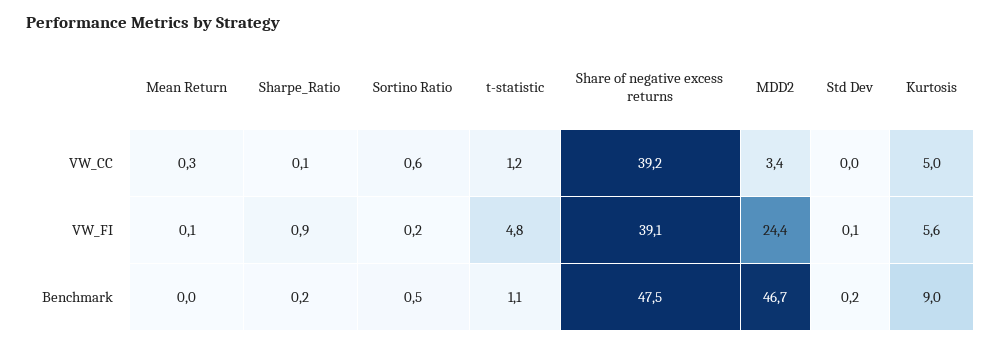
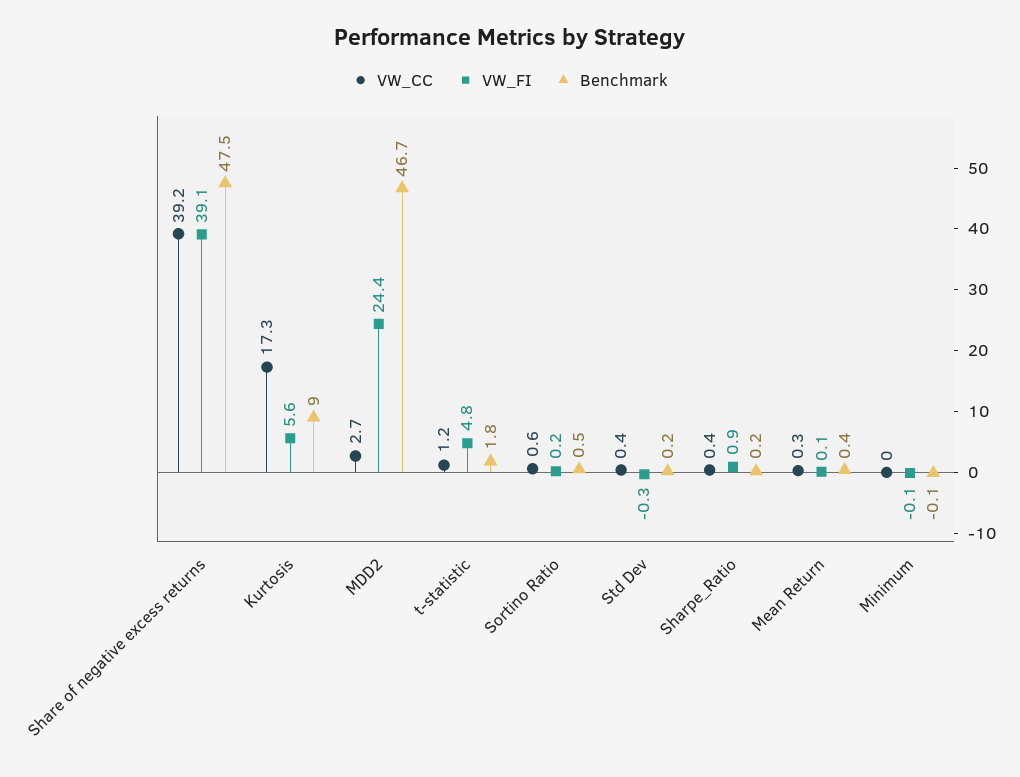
VW_CC, Sharpe_Ratio: 0.1 -> 0.4
VW_CC, MDD2: 3.4 -> 2.7
VW_CC, Std Dev: 0 -> 0.4
VW_CC, Kurtosis: 5 -> 17.3
VW_FI, Std Dev: 0.1 -> -0.3
Benchmark, Mean Return: 0 -> 0.4
Benchmark, t-statistic: 1.1 -> 1.8
VW_CC, Minimum: none -> 0
VW_FI, Minimum: none -> -0.1
Benchmark, Minimum: none -> -0.1

